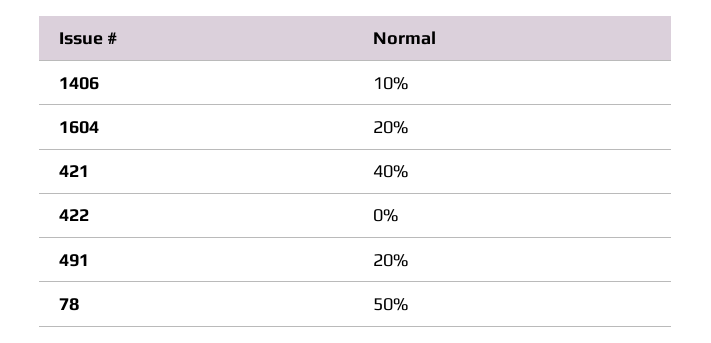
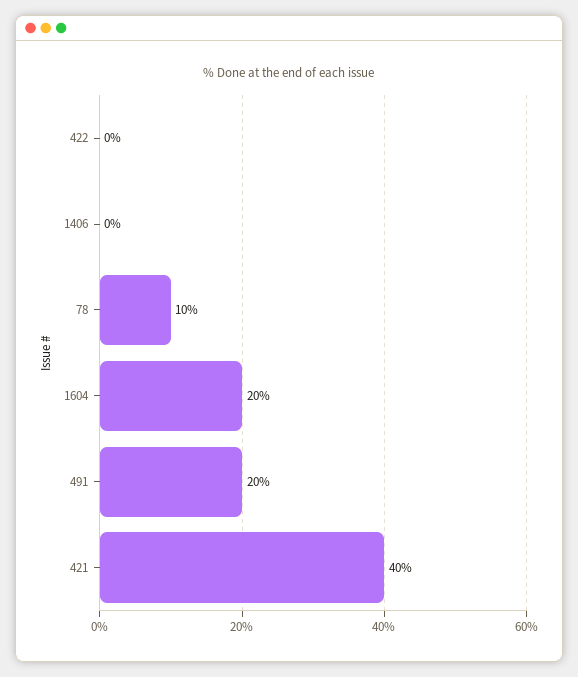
1406: 10 -> 0
78: 50 -> 10

